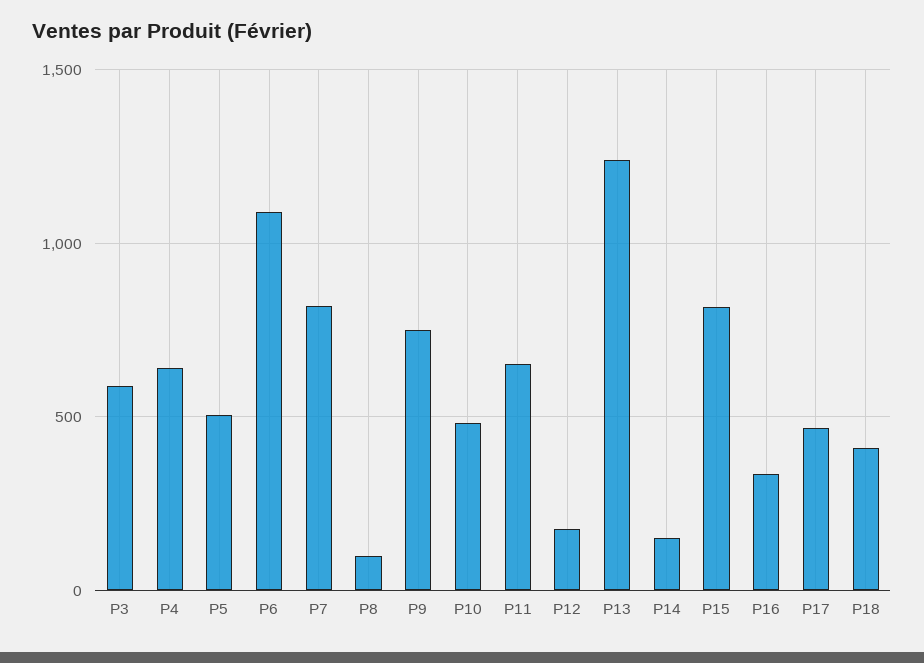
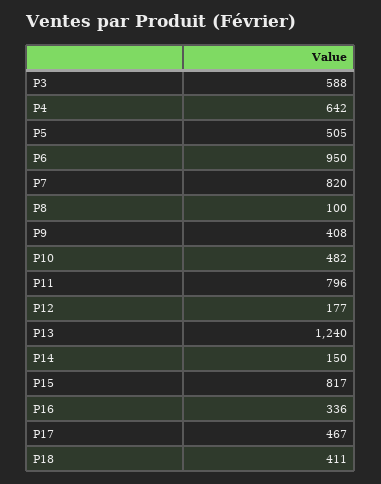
P6: 1100 -> 950
P9: 750 -> 408
P11: 650 -> 796

